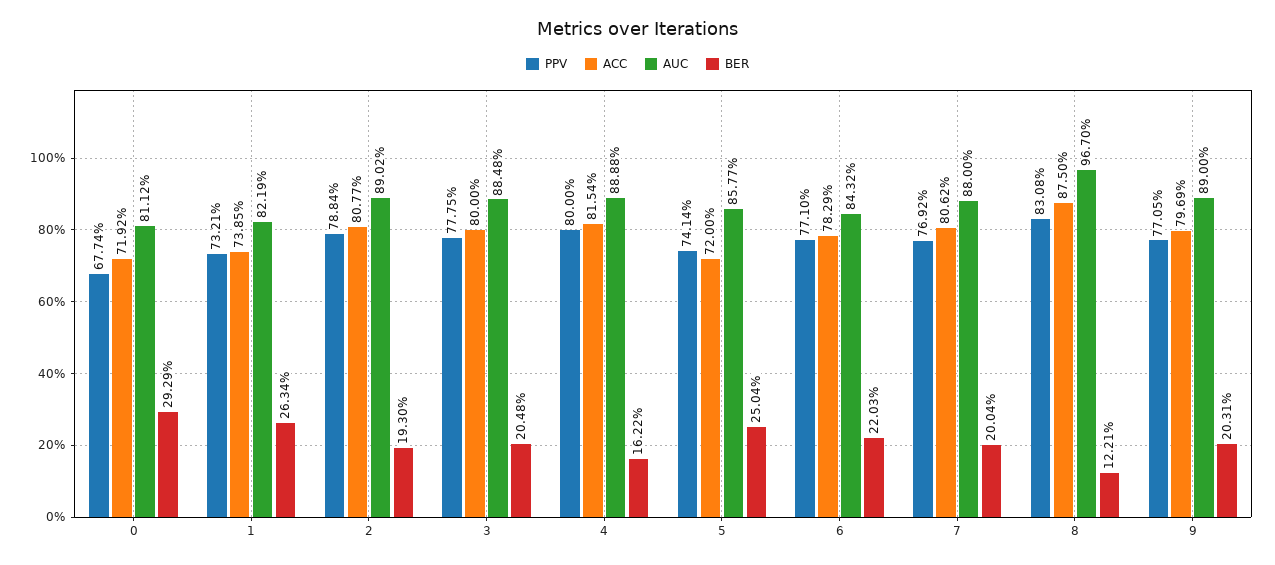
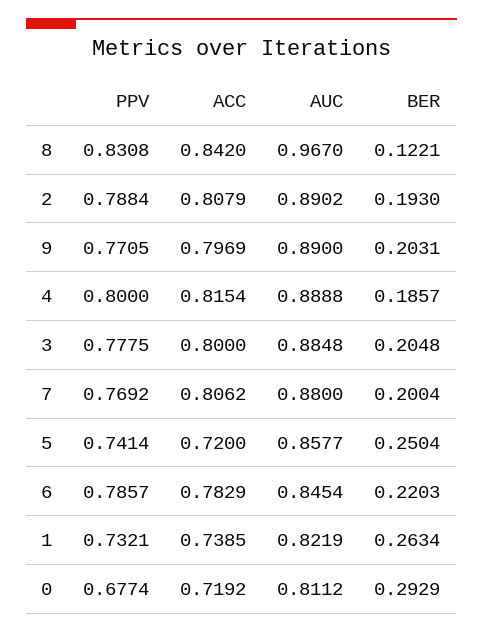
ACC, 2: 0.8077 -> 0.8079
BER, 4: 0.1622 -> 0.1857
PPV, 6: 0.771 -> 0.7857
AUC, 6: 0.8432 -> 0.8454
ACC, 8: 0.875 -> 0.842

